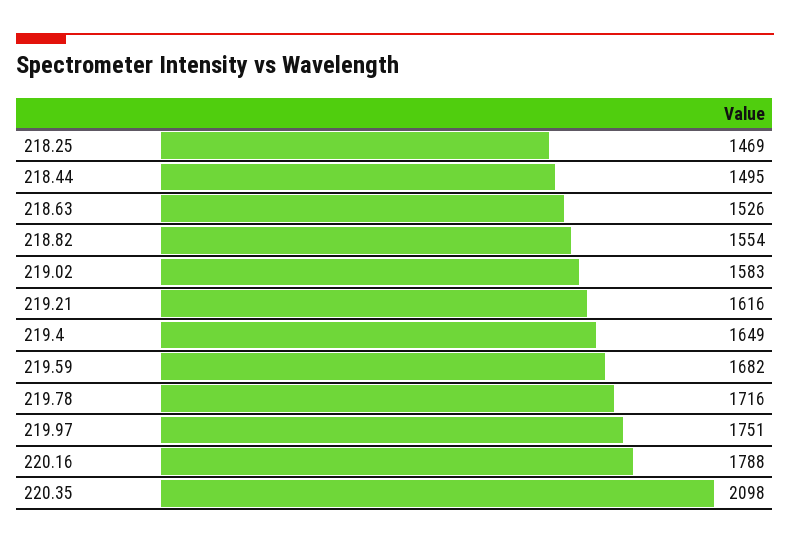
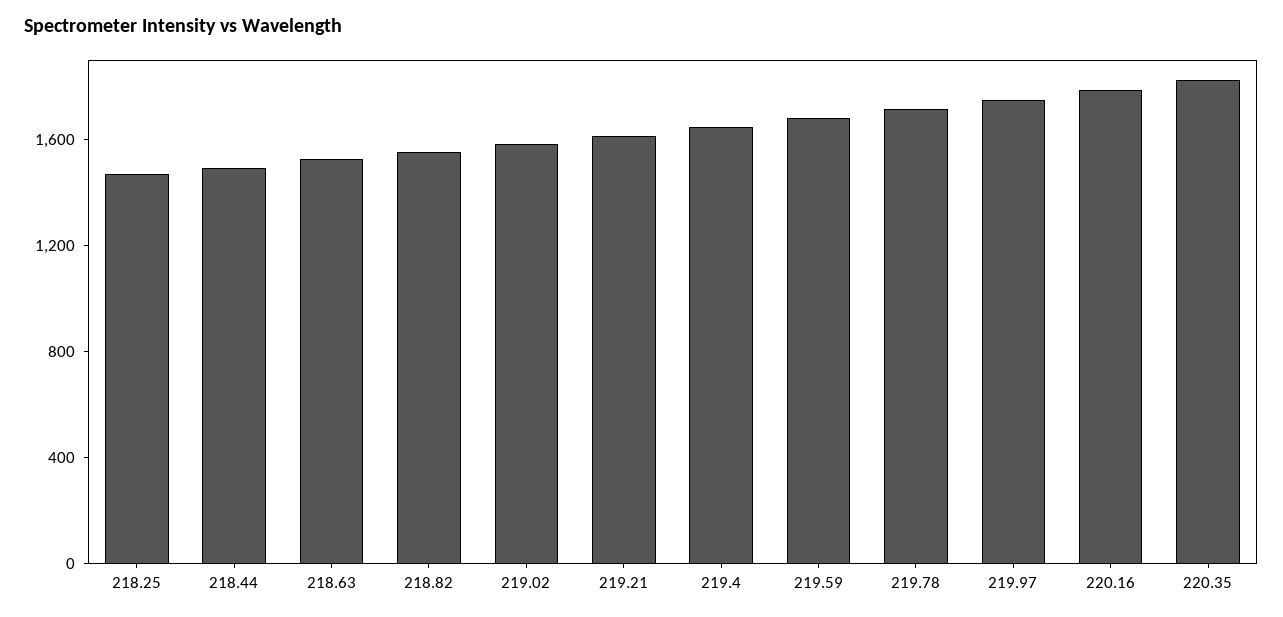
220.35: 2098 -> 1800

